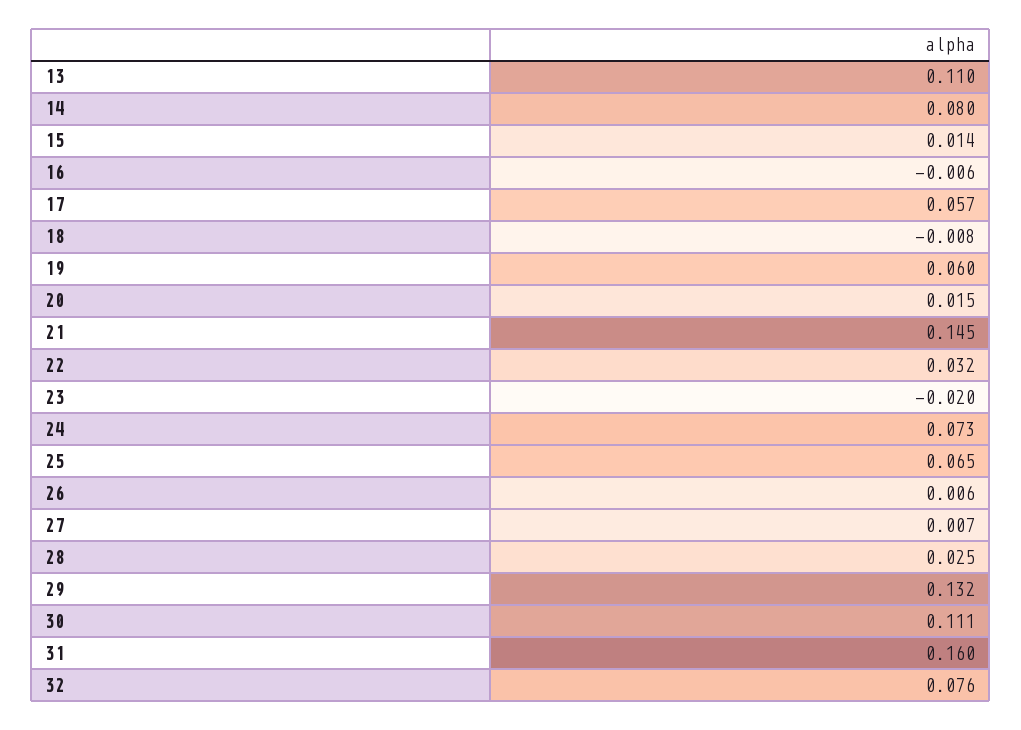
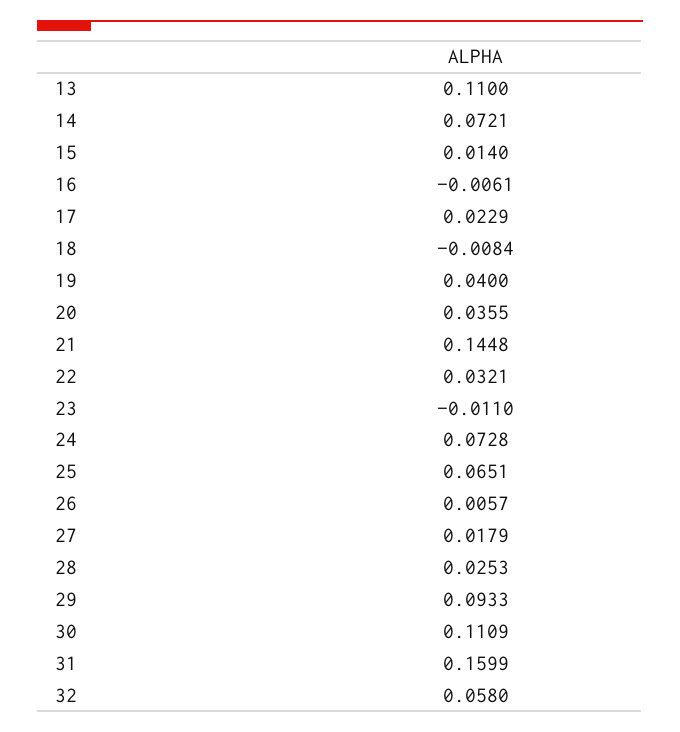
14: 0.08 -> 0.0721
17: 0.057 -> 0.0229
19: 0.06 -> 0.04
20: 0.015 -> 0.0355
23: -0.02 -> -0.011
27: 0.007 -> 0.0179
29: 0.132 -> 0.0933
32: 0.076 -> 0.058

